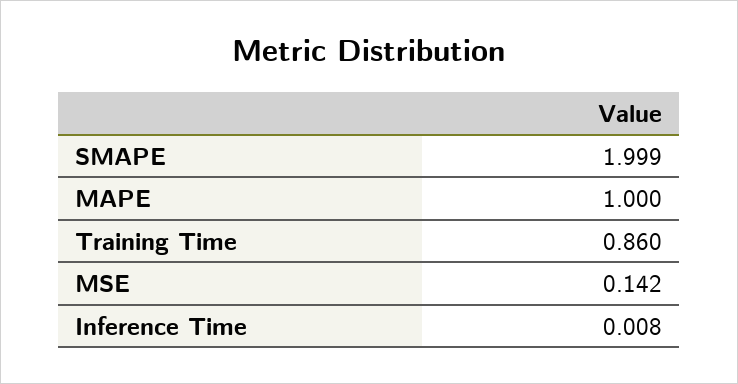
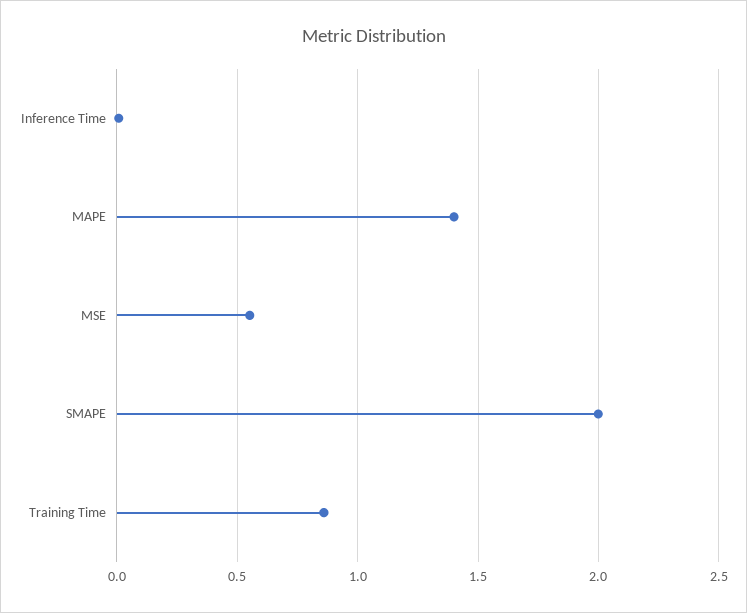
MAPE: 1 -> 1.4
MSE: 0.142 -> 0.55

